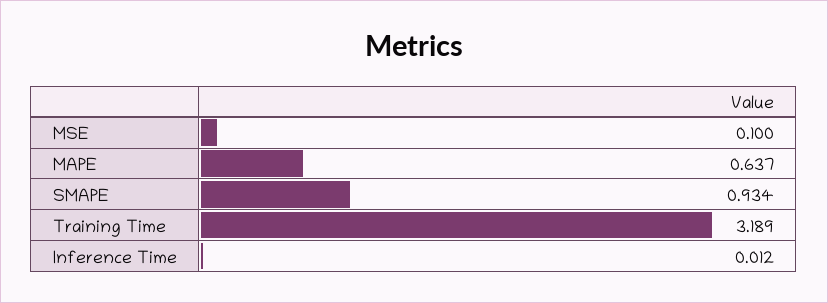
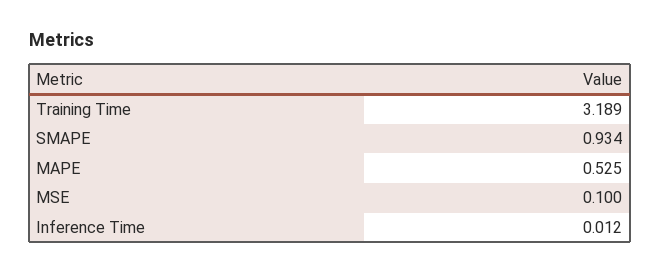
MAPE: 0.637 -> 0.525

